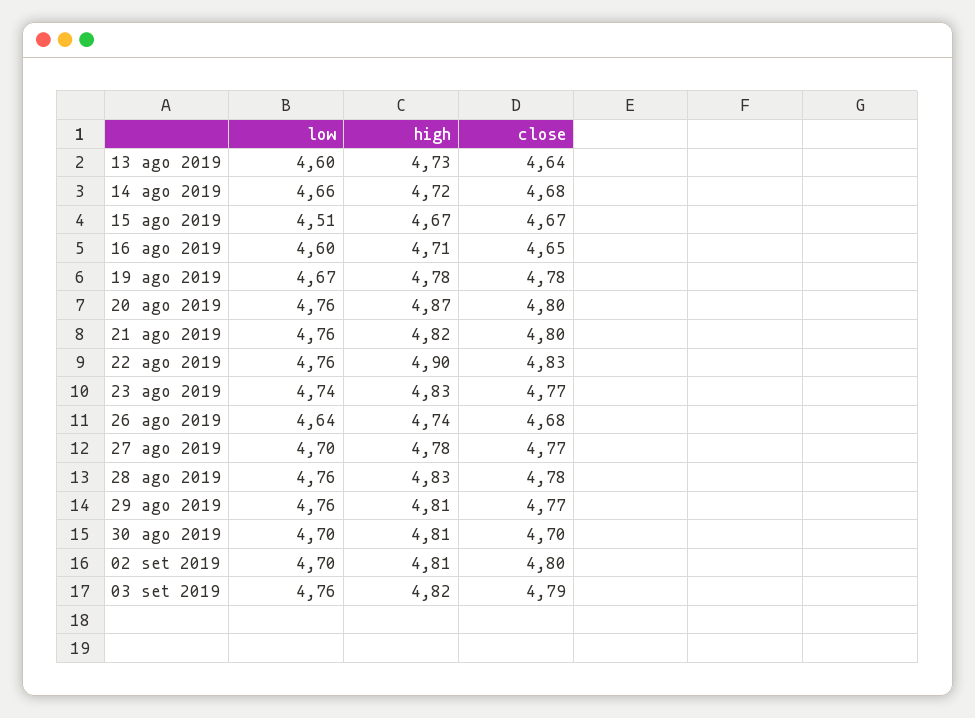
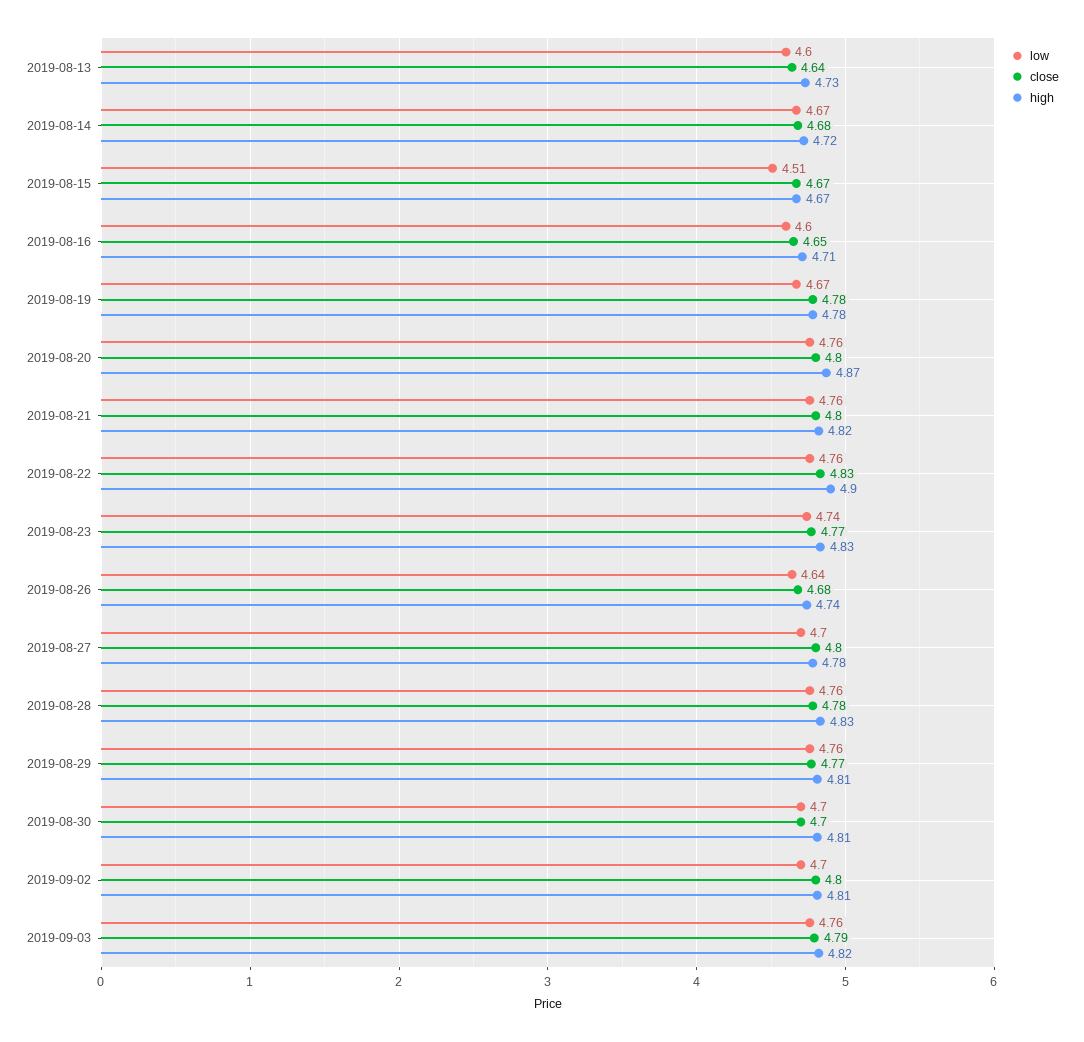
low, 14 ago 2019: 4.66 -> 4.67
close, 27 ago 2019: 4.77 -> 4.8

